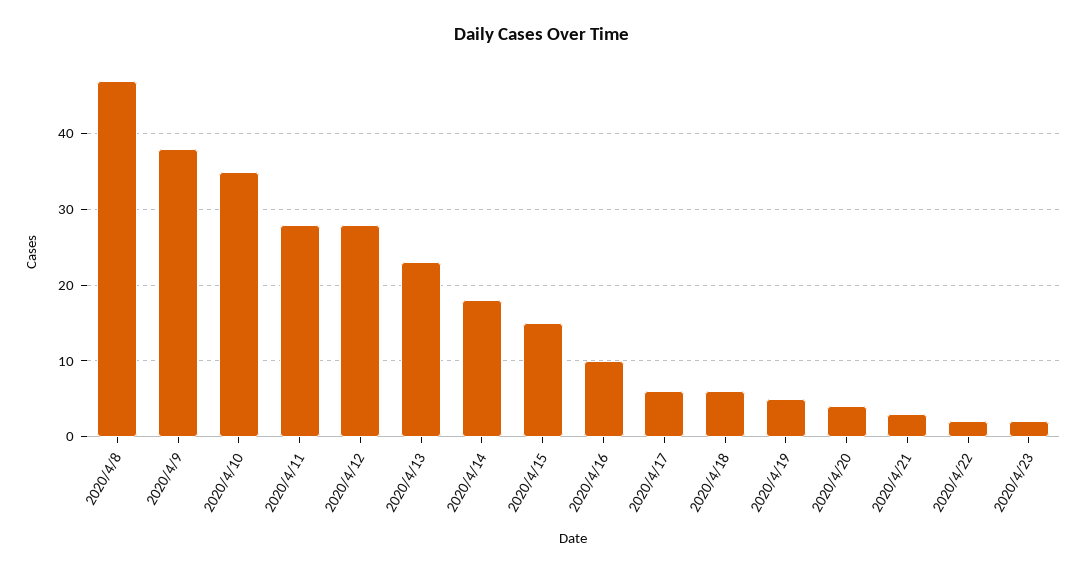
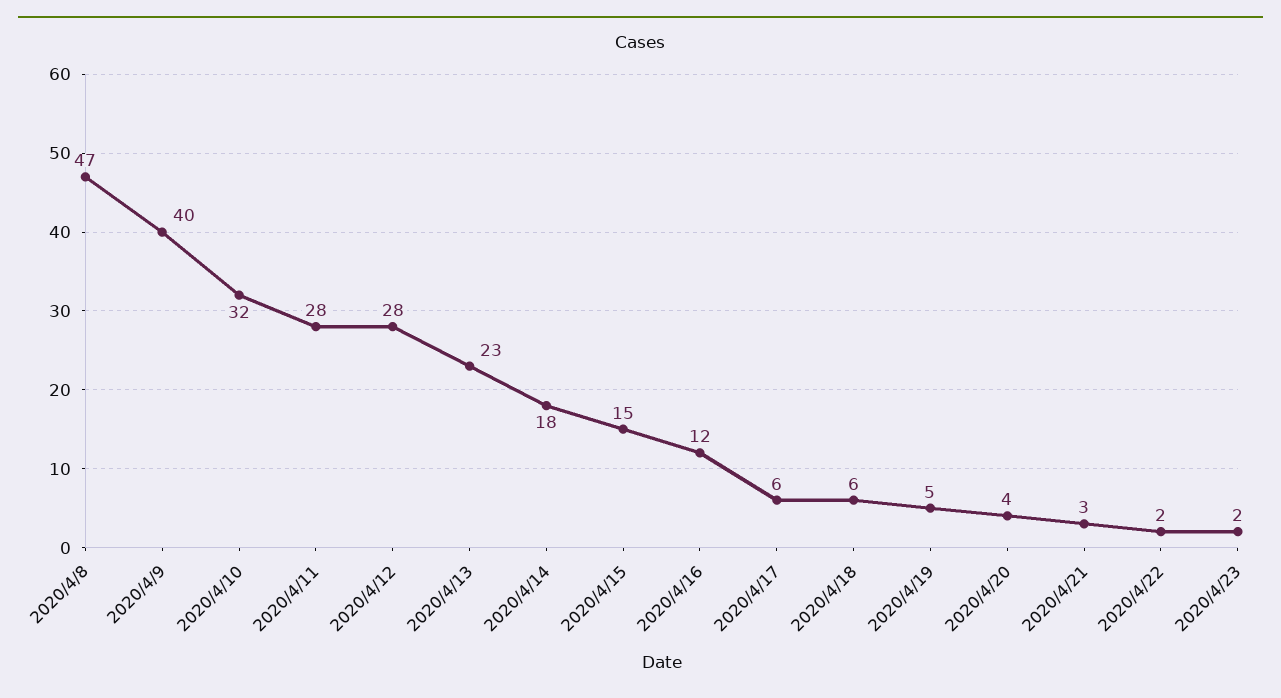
2020/4/9: 38 -> 40
2020/4/10: 35 -> 32
2020/4/16: 10 -> 12

